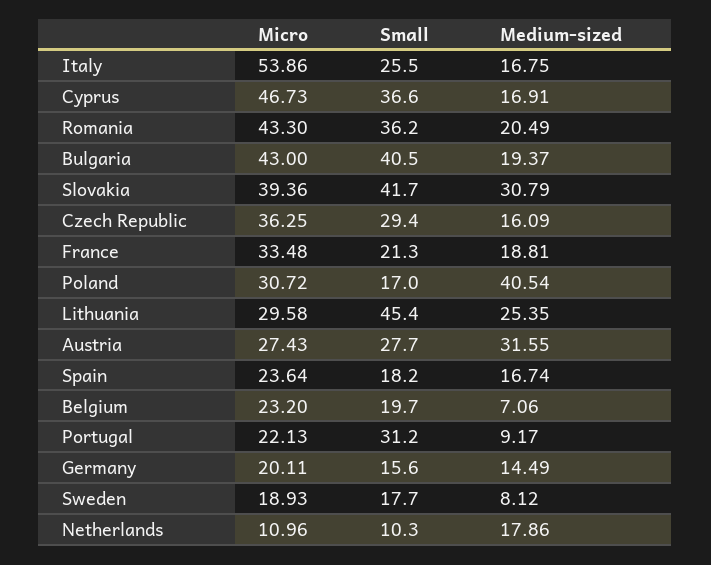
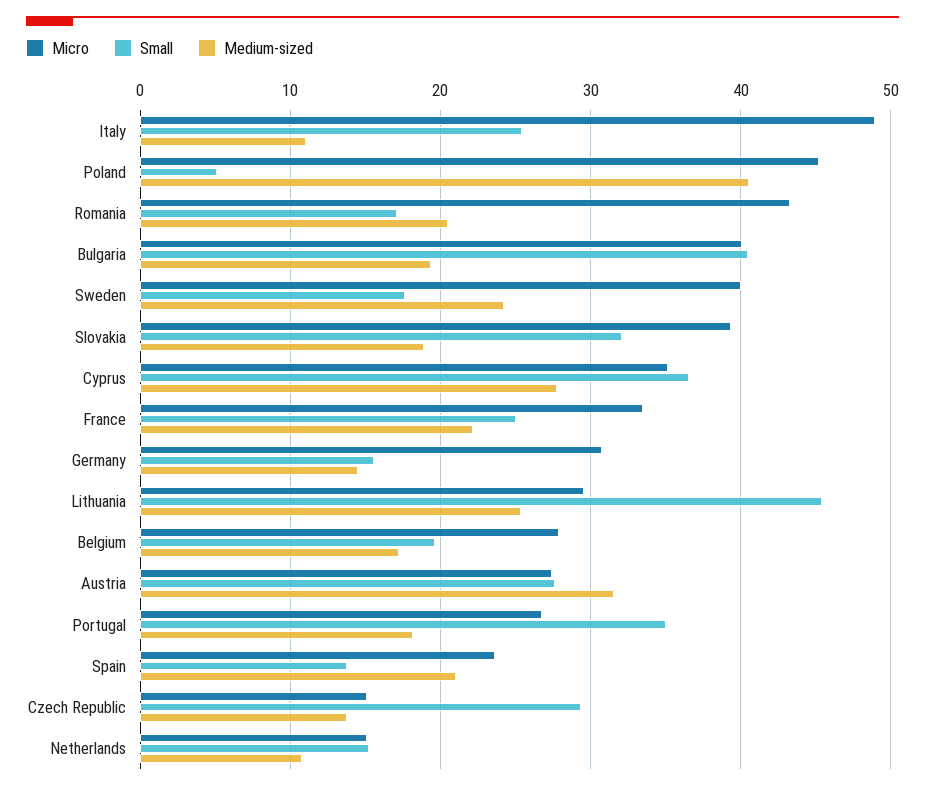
Micro, Italy: 53.86 -> 49
Medium-sized, Italy: 16.75 -> 11
Micro, Cyprus: 46.73 -> 35
Medium-sized, Cyprus: 16.91 -> 28
Small, Romania: 36.2 -> 17
Micro, Bulgaria: 43 -> 40
Small, Slovakia: 41.7 -> 32
Medium-sized, Slovakia: 30.79 -> 19
Micro, Czech Republic: 36.25 -> 15
Medium-sized, Czech Republic: 16.09 -> 14
Small, France: 21.3 -> 25
Medium-sized, France: 18.81 -> 22
Micro, Poland: 30.72 -> 45
Small, Poland: 17 -> 5
Small, Spain: 18.2 -> 14
Medium-sized, Spain: 16.74 -> 21
Micro, Belgium: 23.2 -> 28
Medium-sized, Belgium: 7.06 -> 17
Micro, Portugal: 22.13 -> 27
Small, Portugal: 31.2 -> 35
Medium-sized, Portugal: 9.17 -> 18
Micro, Germany: 20.11 -> 31
Micro, Sweden: 18.93 -> 40
Medium-sized, Sweden: 8.12 -> 24
Micro, Netherlands: 10.96 -> 15
Small, Netherlands: 10.3 -> 15
Medium-sized, Netherlands: 17.86 -> 11

